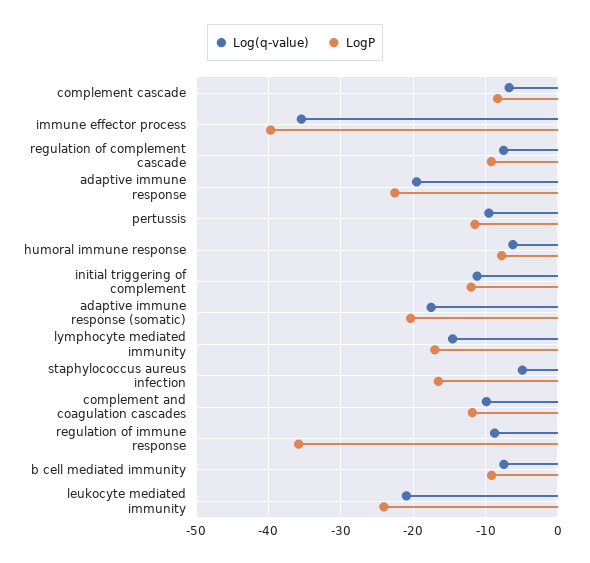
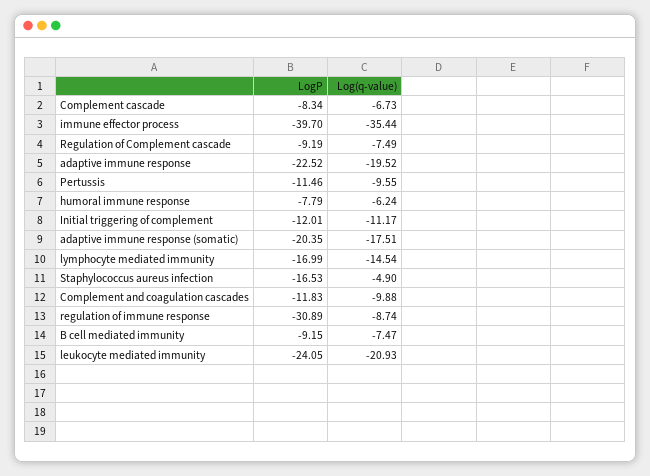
LogP, regulation of immune response: -36 -> -30.89

